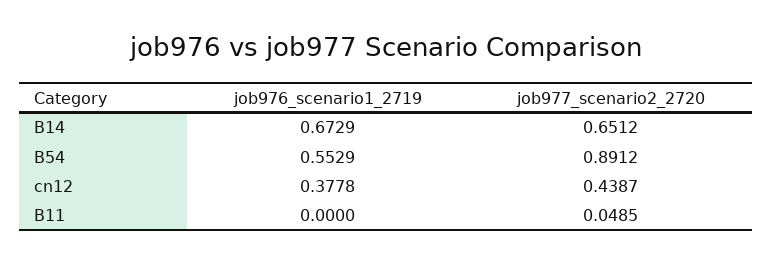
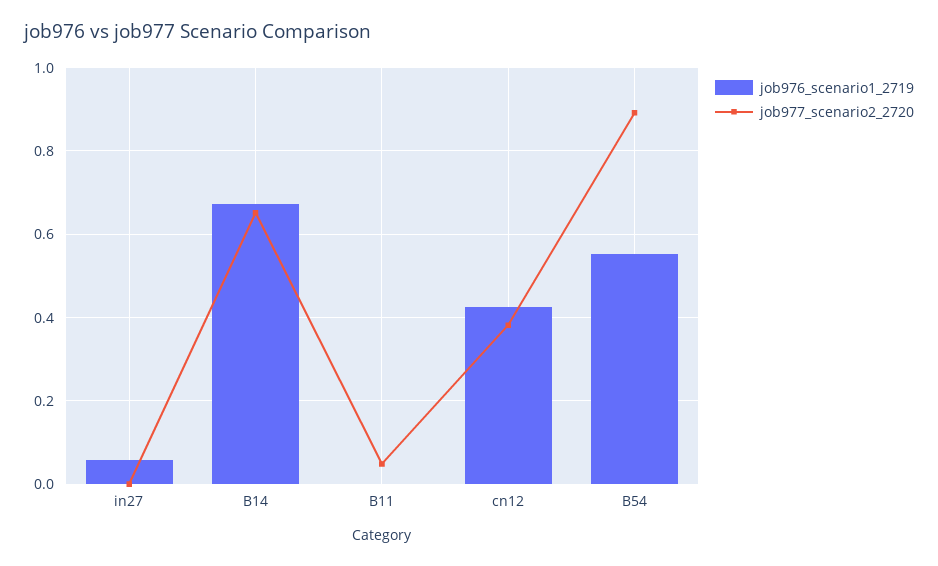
job976_scenario1_2719, cn12: 0.3778 -> 0.42
job977_scenario2_2720, cn12: 0.4387 -> 0.38
job976_scenario1_2719, in27: none -> 0.06
job977_scenario2_2720, in27: none -> 0

